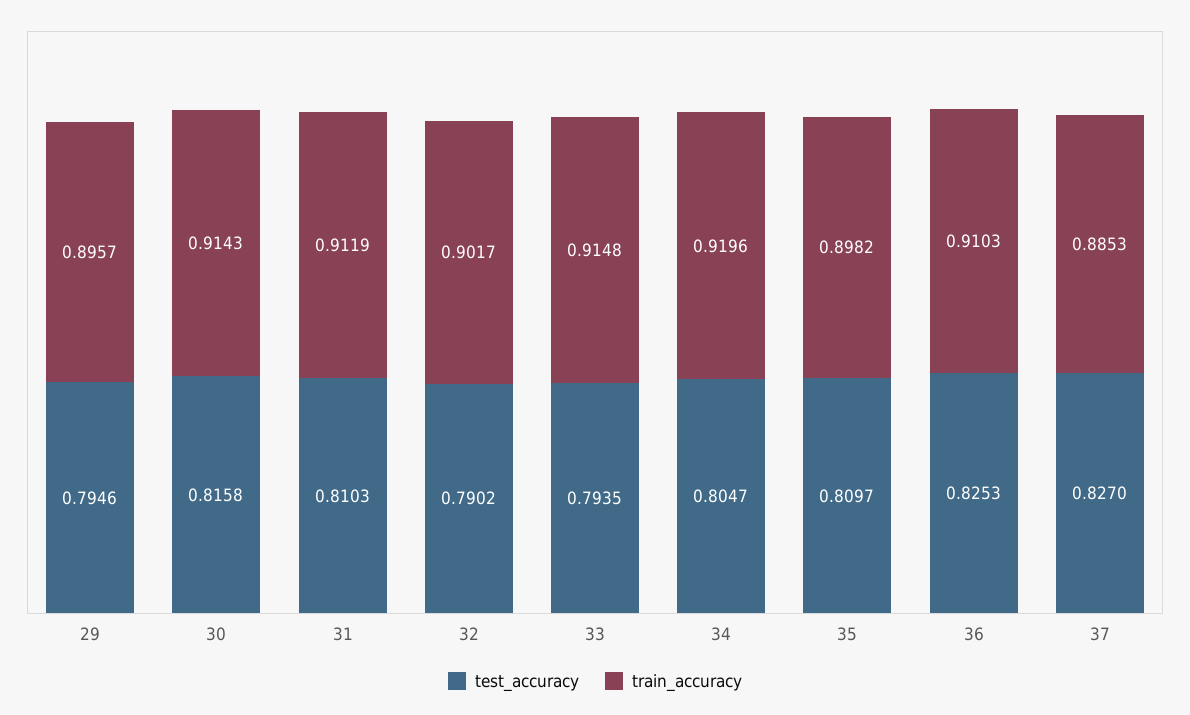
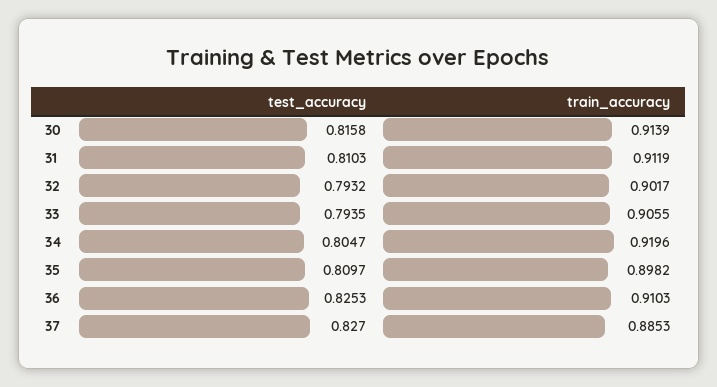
test_accuracy, 29: 0.7946 -> none
train_accuracy, 29: 0.8957 -> none
train_accuracy, 30: 0.9143 -> 0.9139
test_accuracy, 32: 0.7902 -> 0.7932
train_accuracy, 33: 0.9148 -> 0.9055

